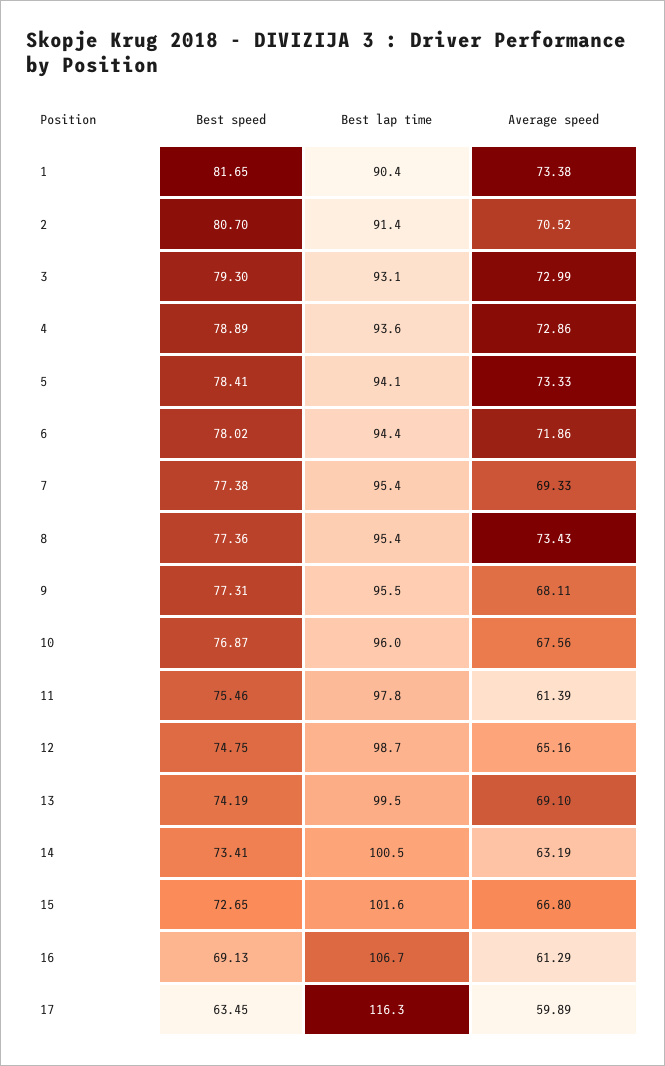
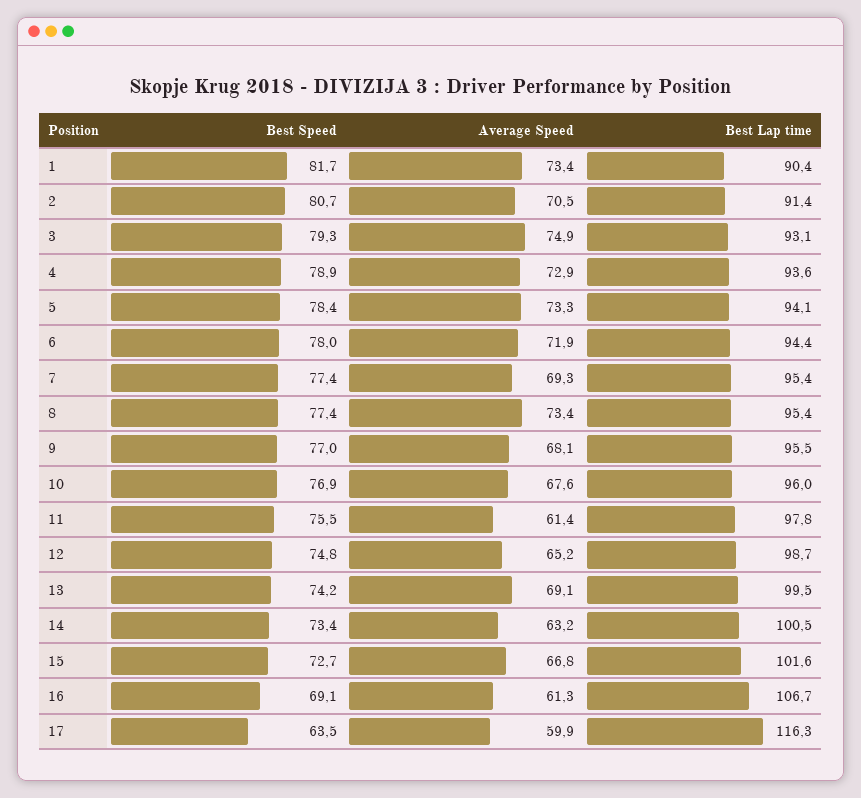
Average speed, 3: 72.99 -> 74.9
Best speed, 9: 77.31 -> 77

